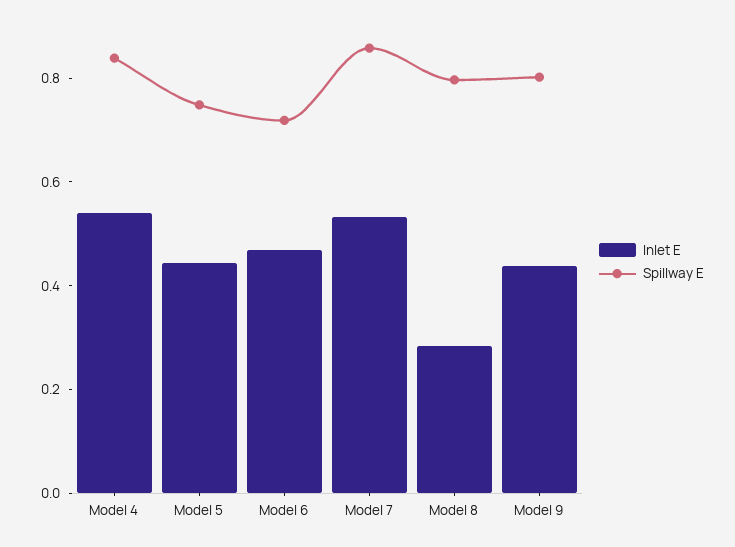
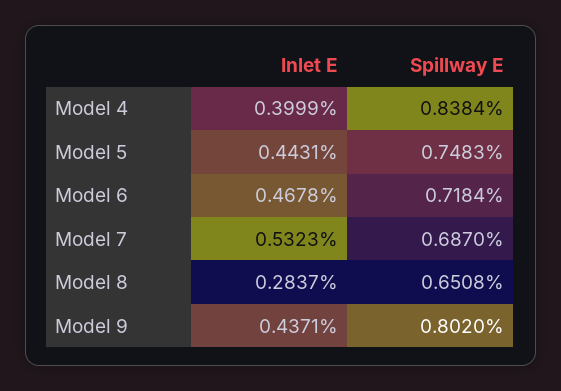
Inlet E, Model 4: 0.55 -> 0.3999
Spillway E, Model 7: 0.85 -> 0.687
Spillway E, Model 8: 0.8 -> 0.6508

